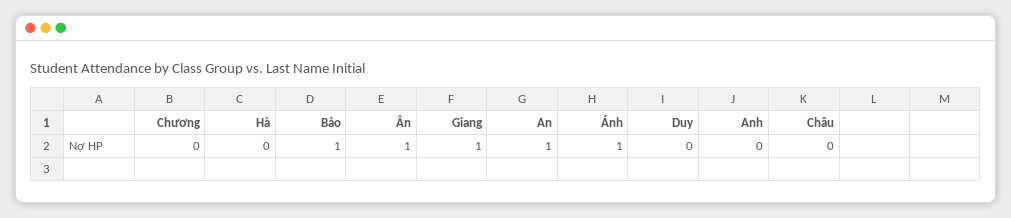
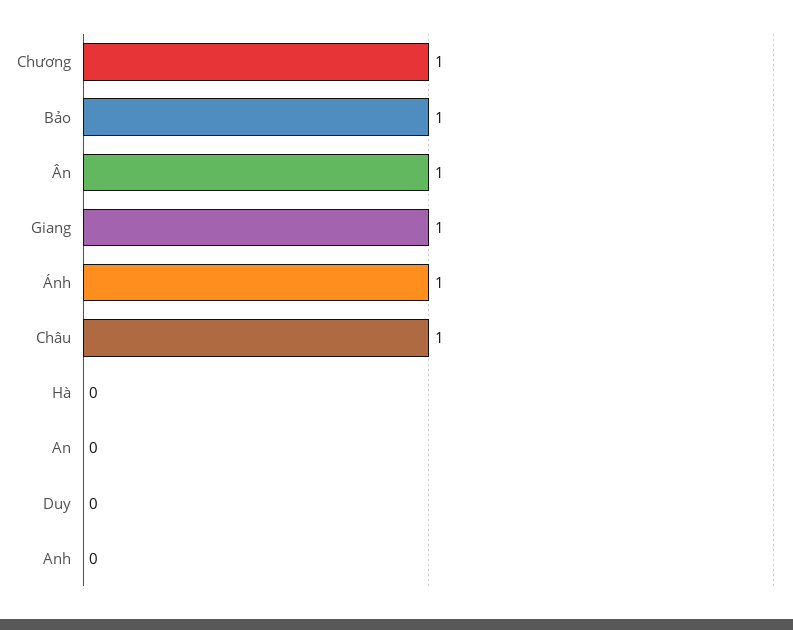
Chương: 0 -> 1
An: 1 -> 0
Châu: 0 -> 1

